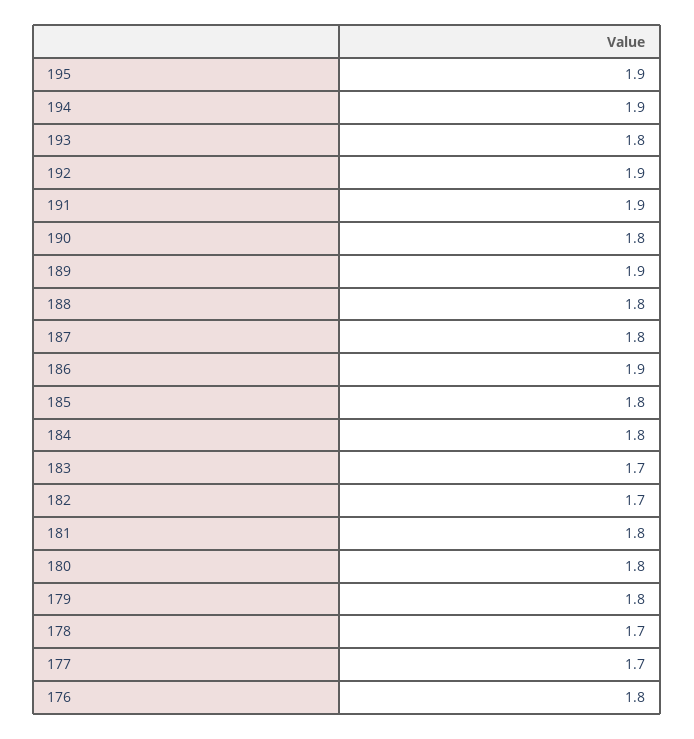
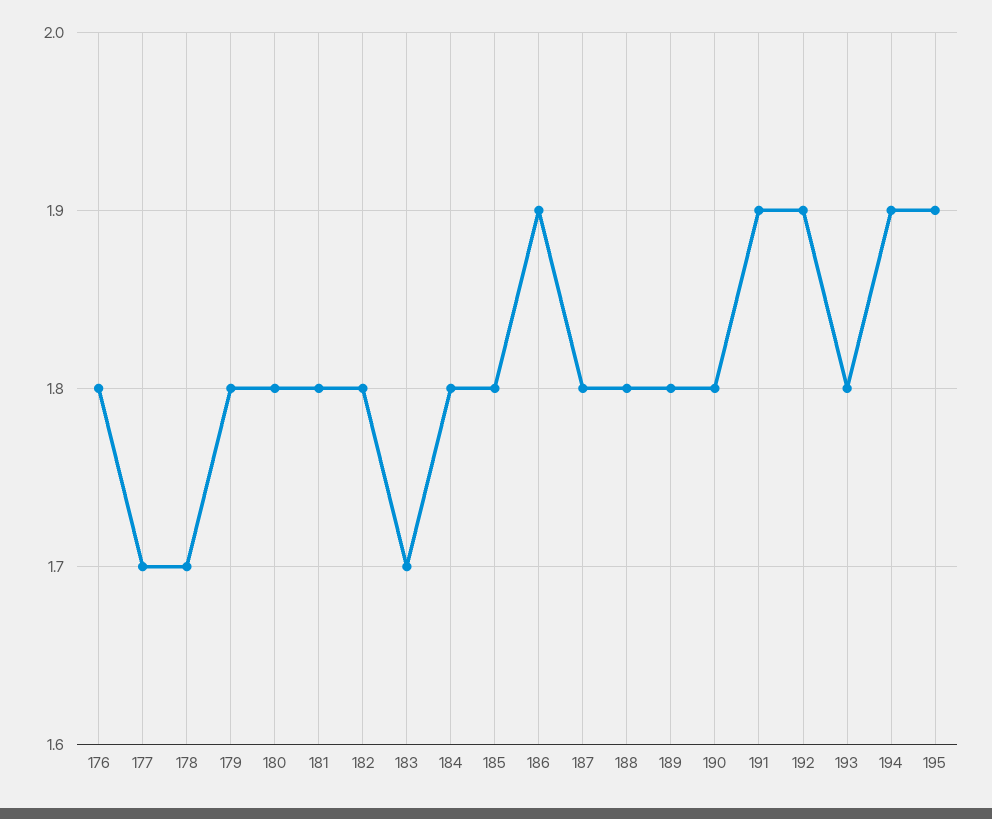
189: 1.9 -> 1.8
182: 1.7 -> 1.8

